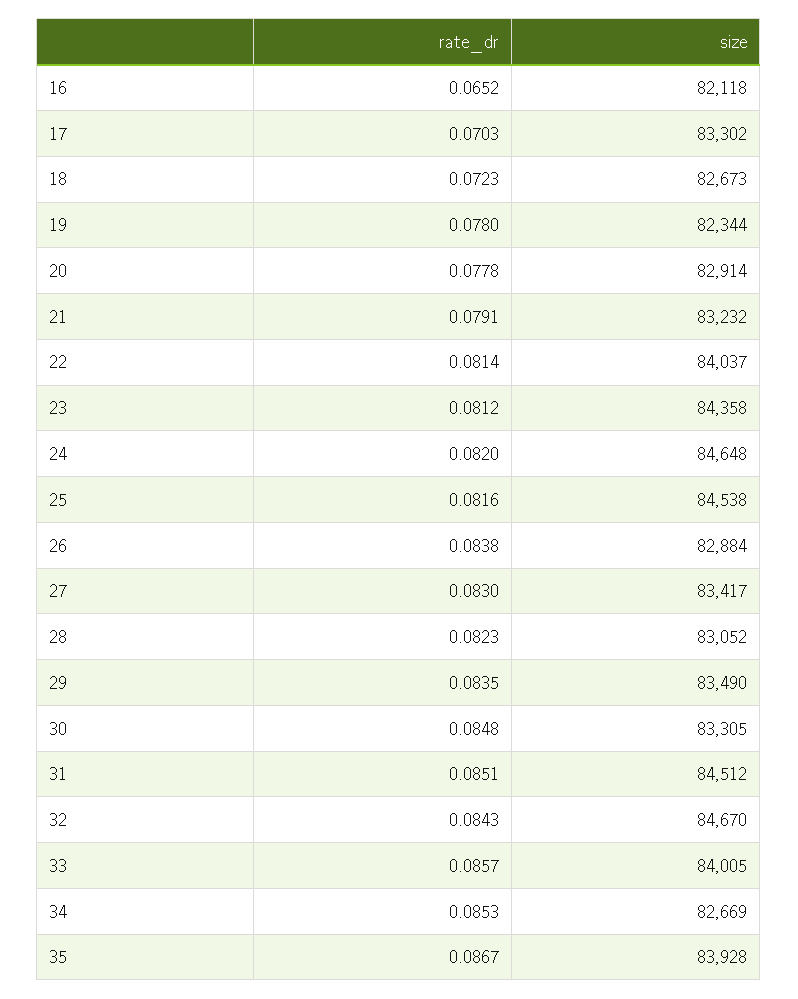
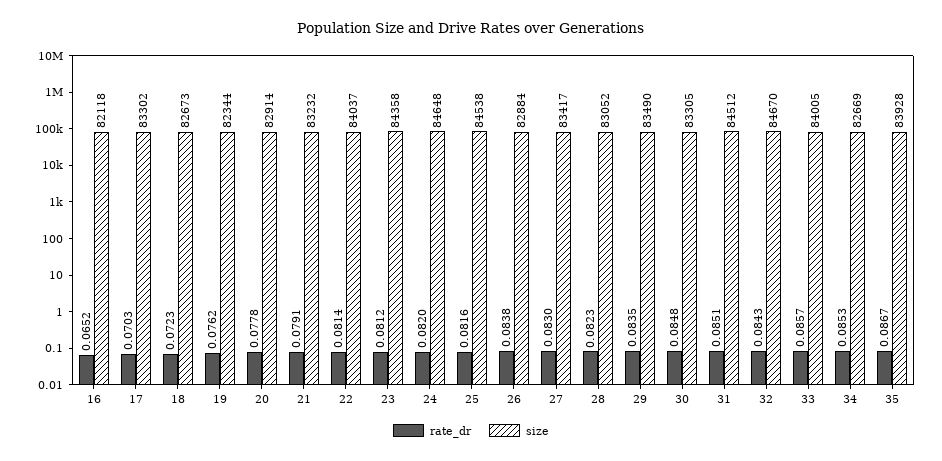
rate_dr, 19: 0.078 -> 0.0762

